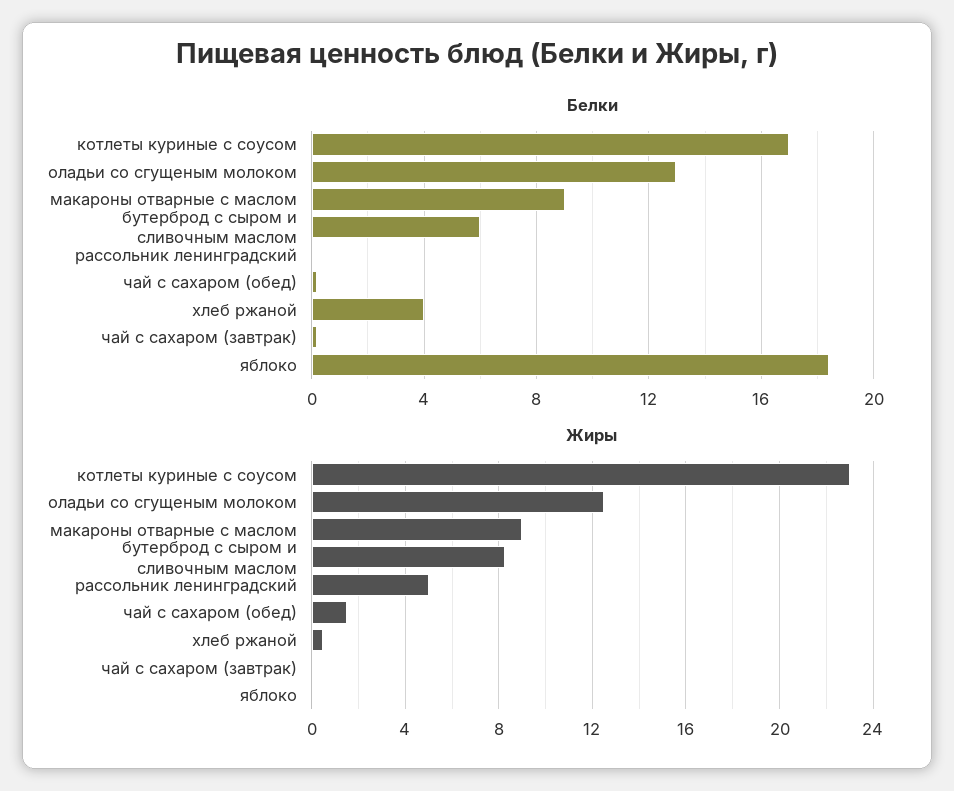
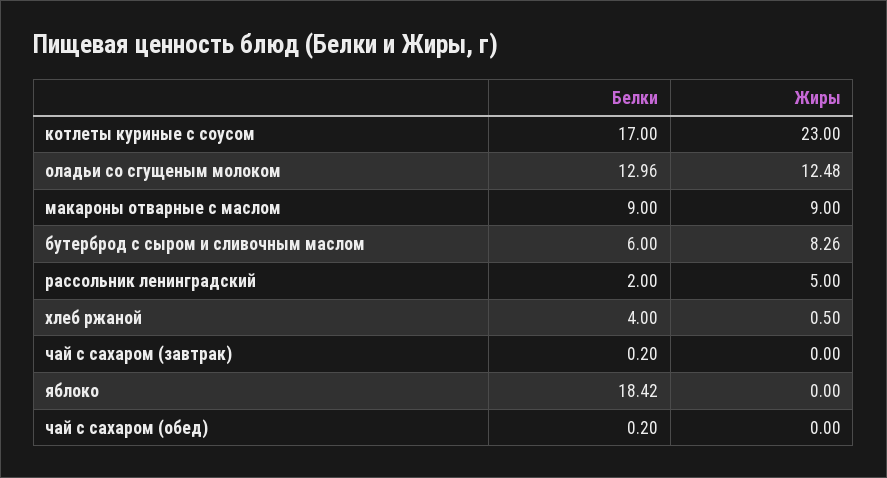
Белки, рассольник ленинградский: 0 -> 2
Жиры, чай с сахаром (обед): 1.5 -> 0

